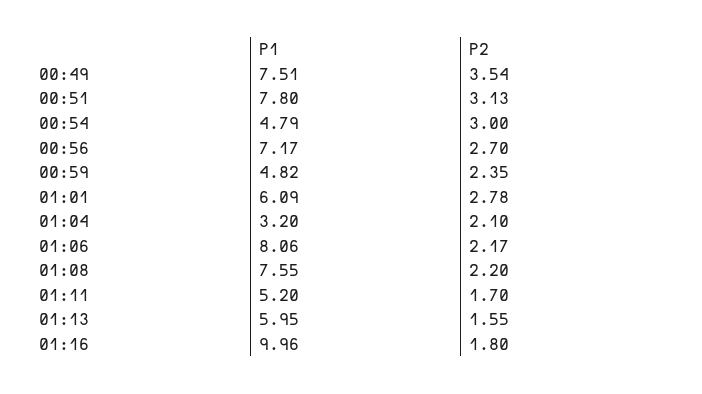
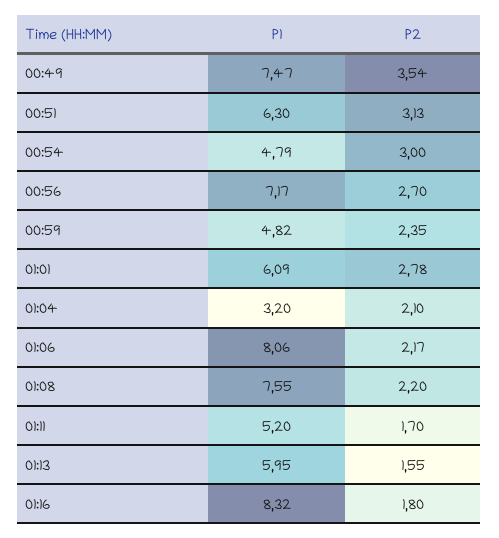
P1, 00:49: 7.51 -> 7.47
P1, 00:51: 7.8 -> 6.3
P1, 01:16: 9.96 -> 8.32

